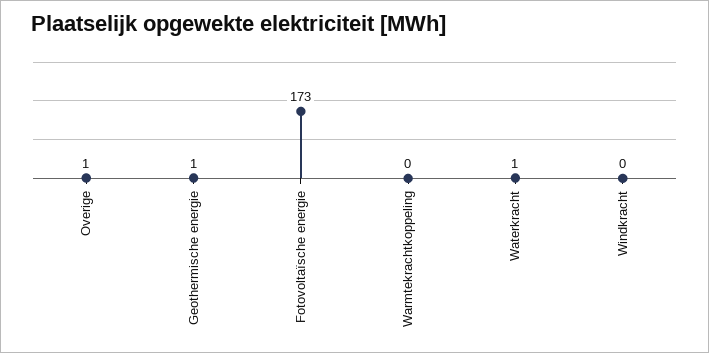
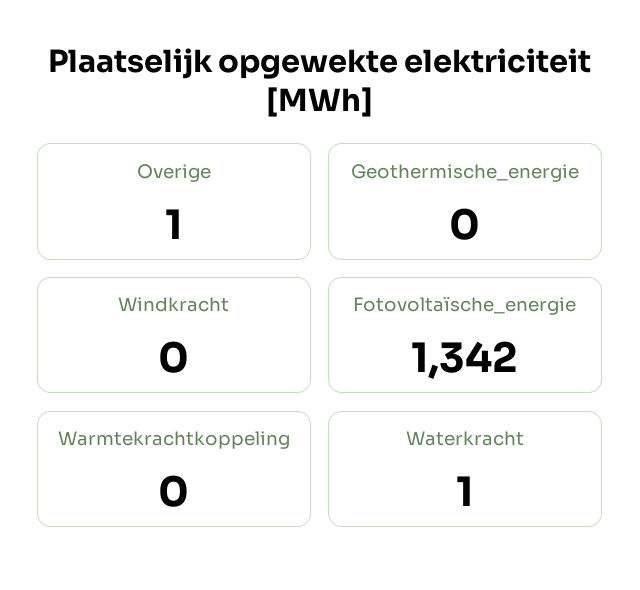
Geothermische energie: 1 -> 0
Fotovoltaïsche energie: 173 -> 1342

